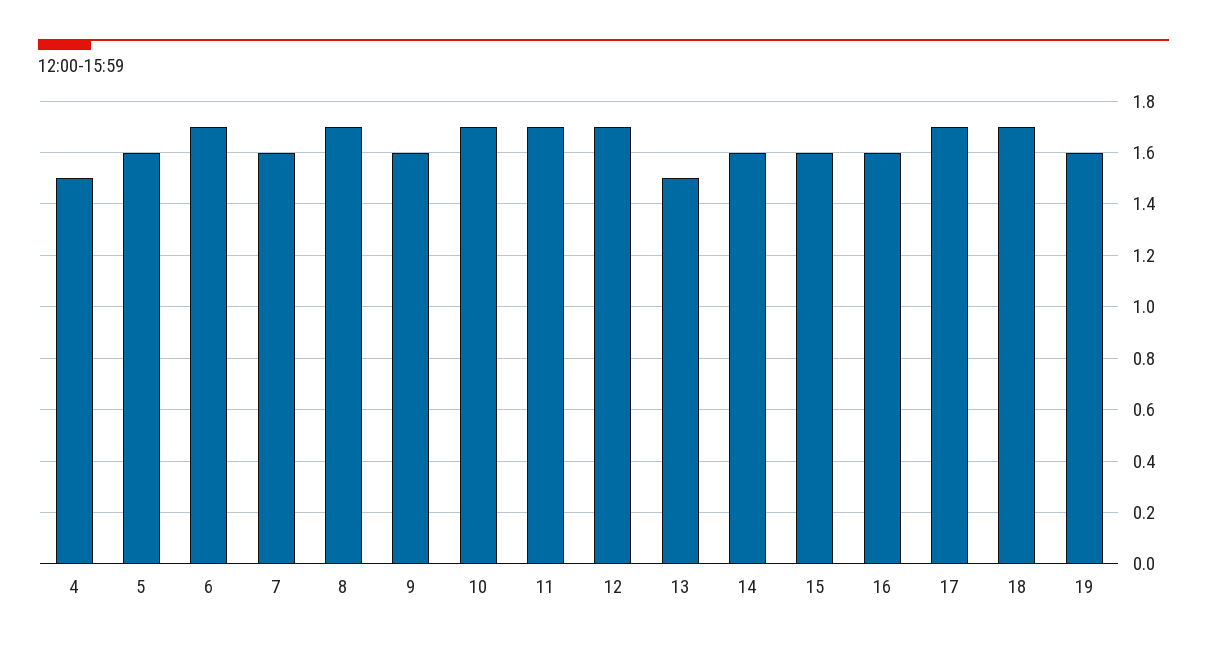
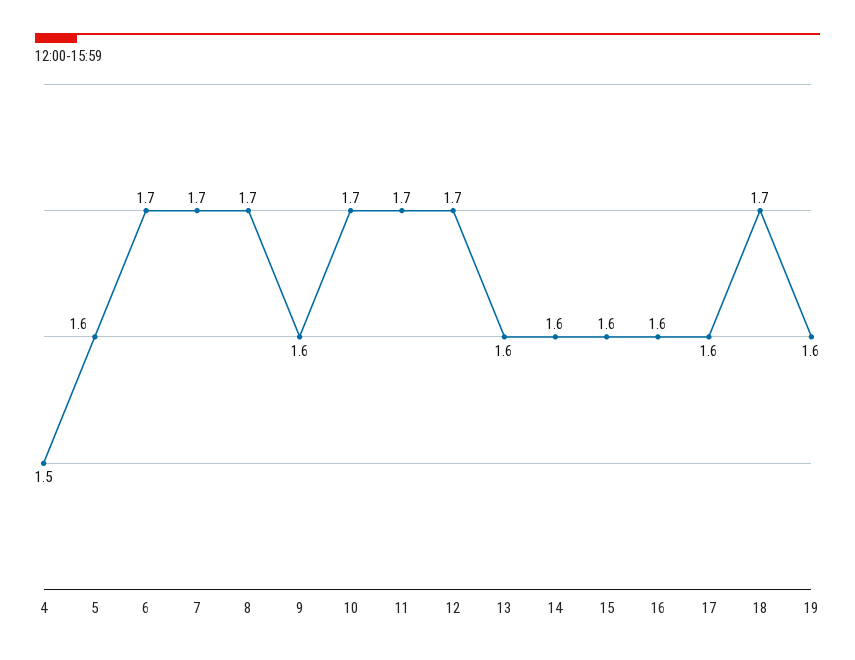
7: 1.6 -> 1.7
13: 1.5 -> 1.6
17: 1.7 -> 1.6

